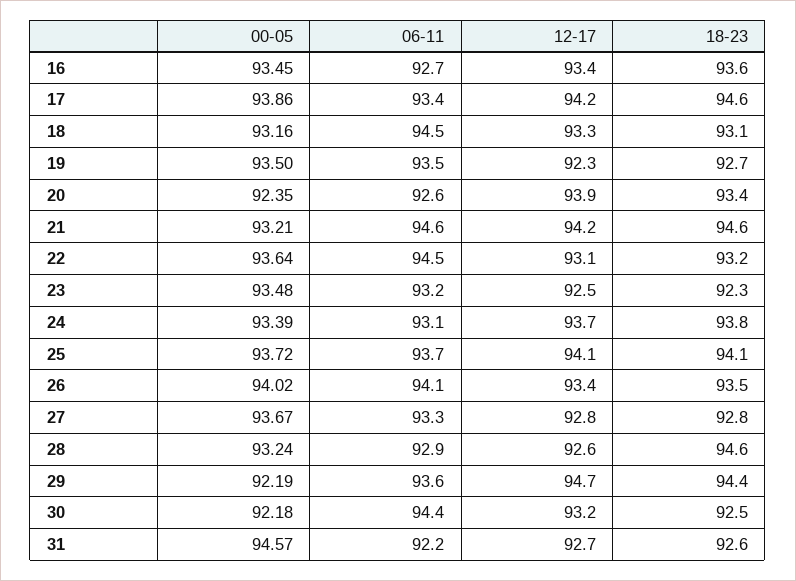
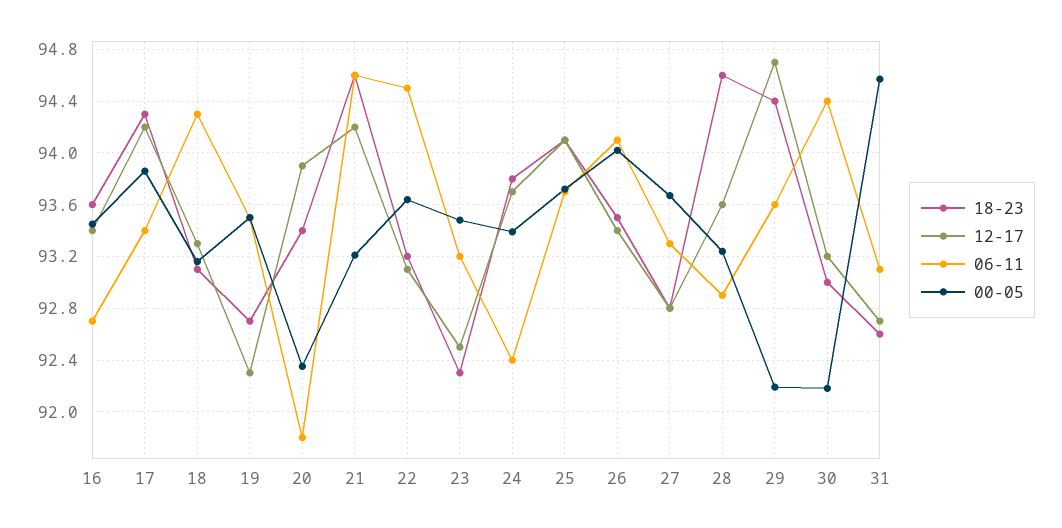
18-23, 17: 94.6 -> 94.3
06-11, 18: 94.5 -> 94.3
06-11, 20: 92.6 -> 91.8
06-11, 24: 93.1 -> 92.4
12-17, 28: 92.6 -> 93.6
18-23, 30: 92.5 -> 93
06-11, 31: 92.2 -> 93.1

